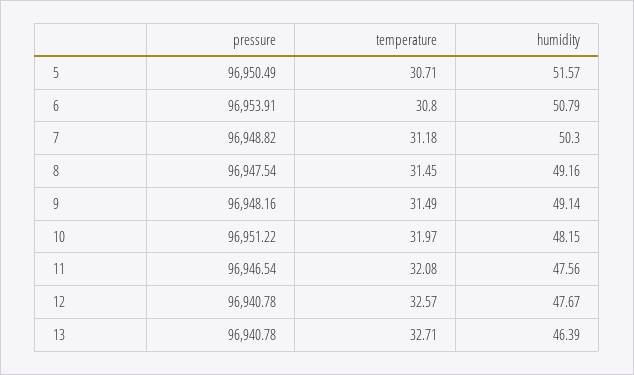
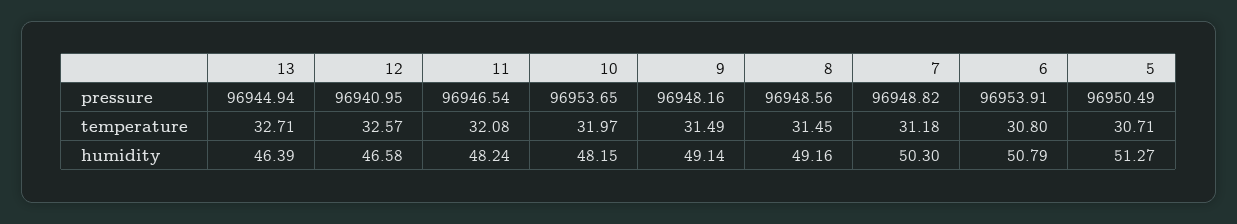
humidity, 5: 51.57 -> 51.27
pressure, 8: 96947.54 -> 96948.56
pressure, 10: 96951.22 -> 96953.65
humidity, 11: 47.56 -> 48.24
pressure, 12: 96940.78 -> 96940.95
humidity, 12: 47.67 -> 46.58
pressure, 13: 96940.78 -> 96944.94

